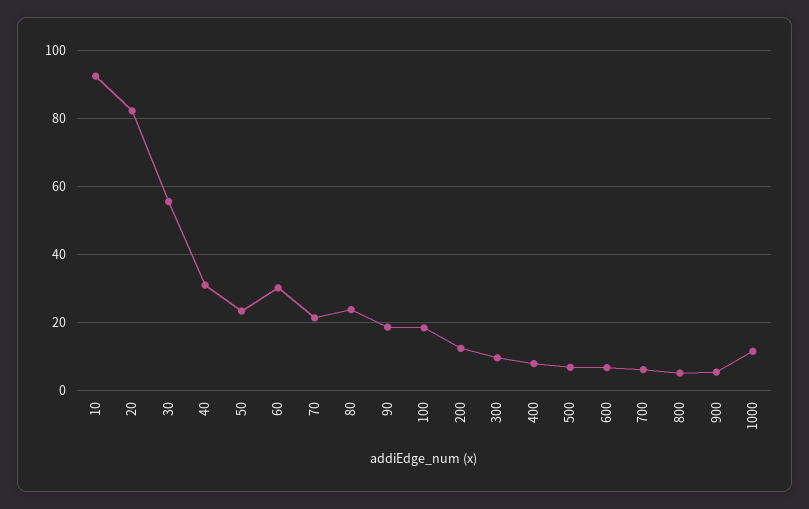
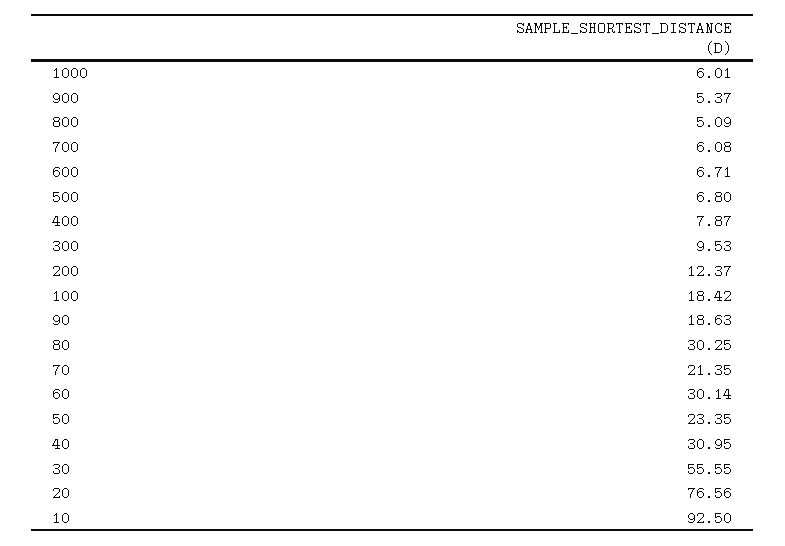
20: 82 -> 76.56
80: 24 -> 30.25
1000: 12 -> 6.01

